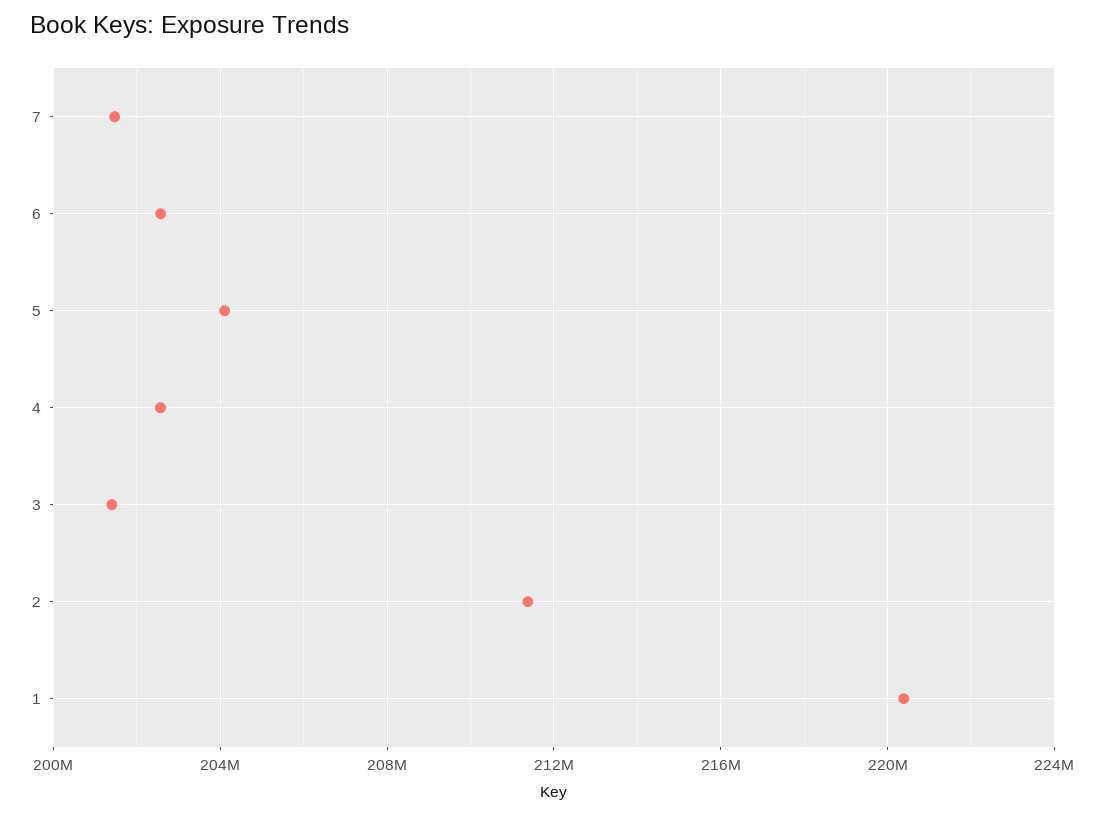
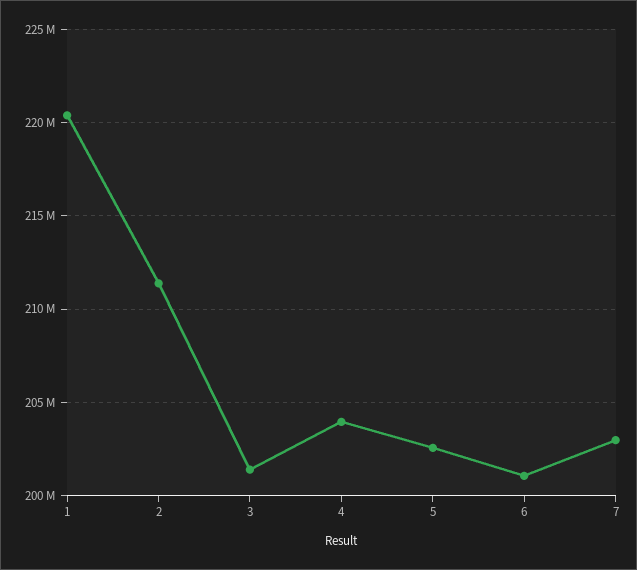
7: 201500000 -> 203000000
6: 202500000 -> 201000000
5: 204000000 -> 202500000
4: 202500000 -> 204000000

